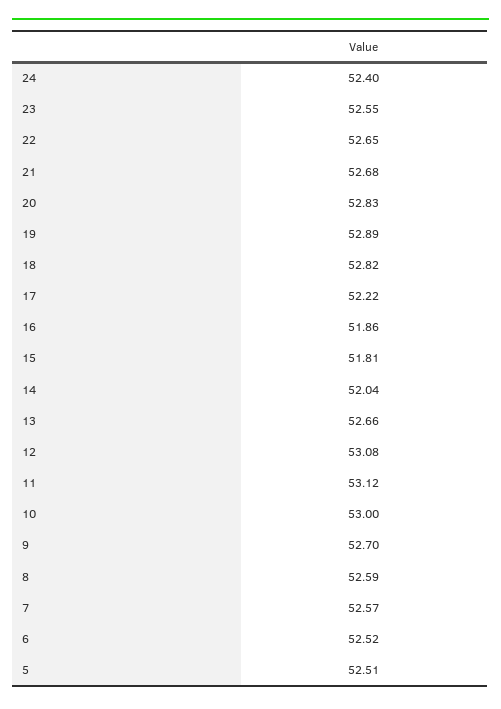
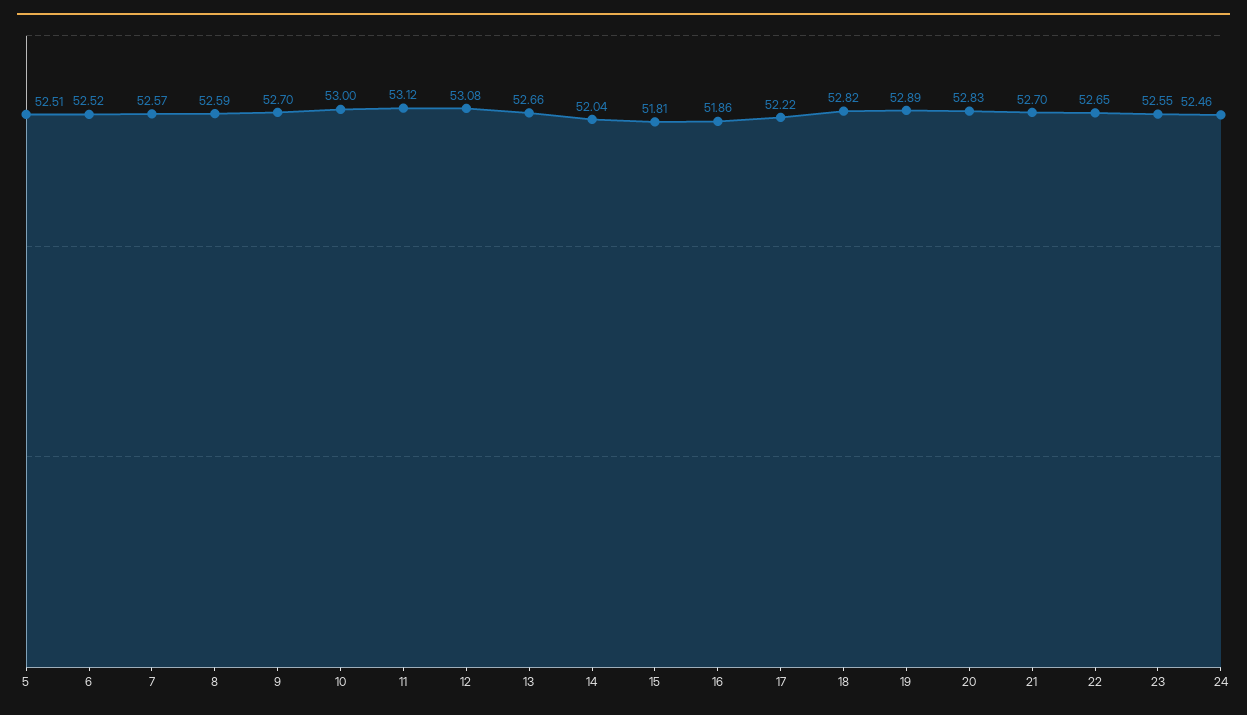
24: 52.4 -> 52.46
21: 52.68 -> 52.7

